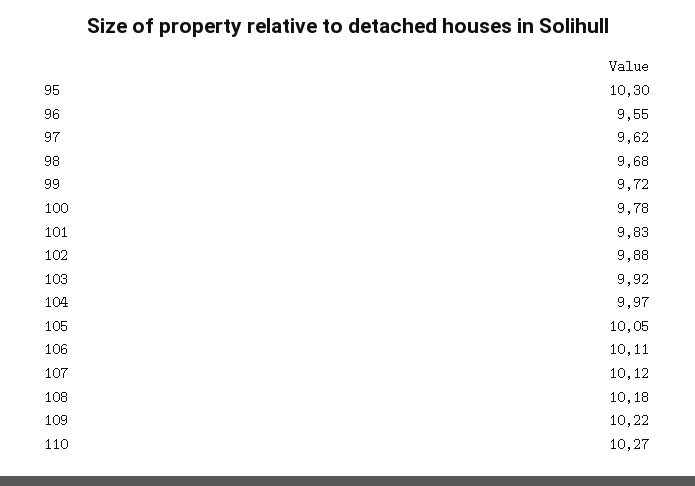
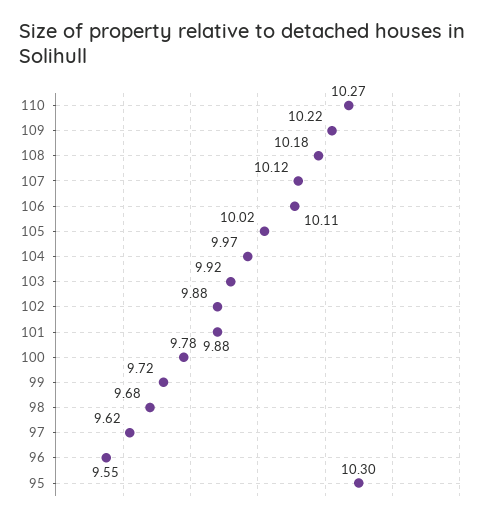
101: 9.83 -> 9.88
105: 10.05 -> 10.02

